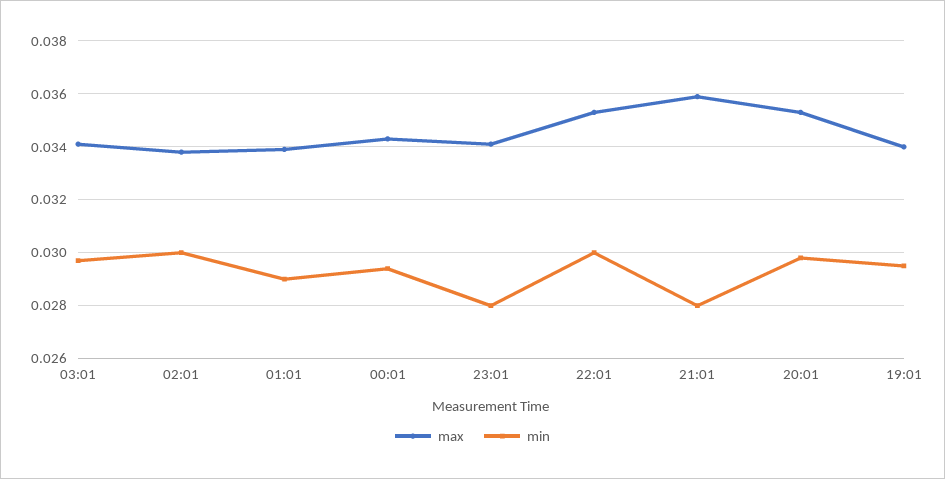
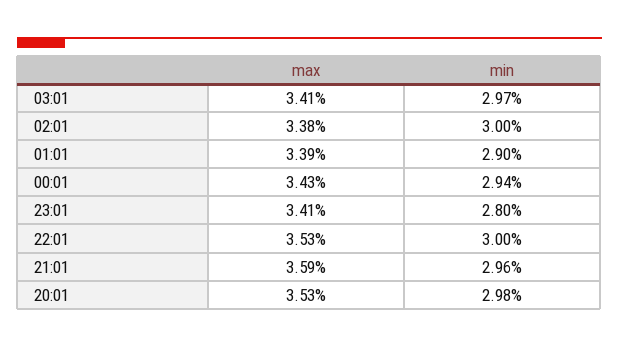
min, 21:01: 0.028 -> 0.0296
max, 19:01: 0.034 -> none
min, 19:01: 0.0295 -> none

